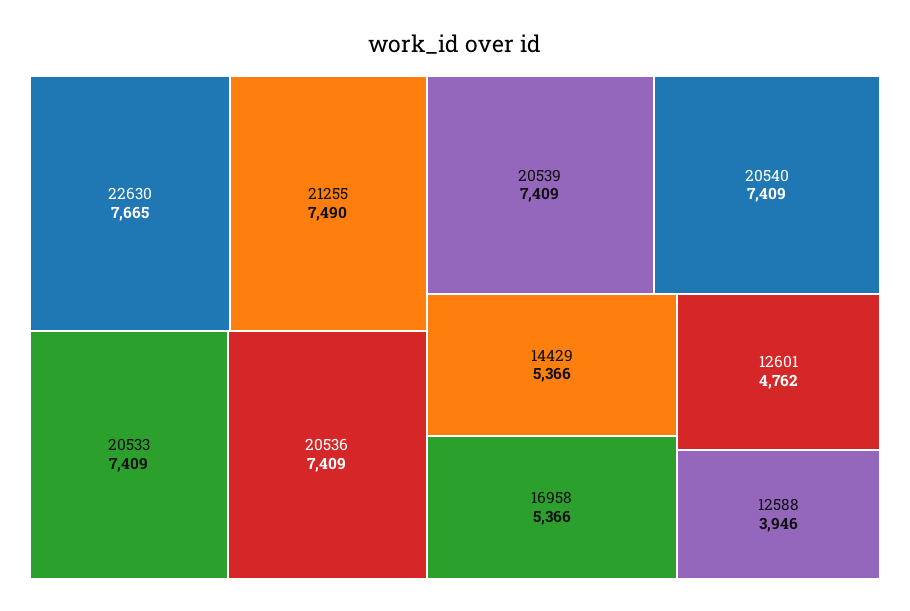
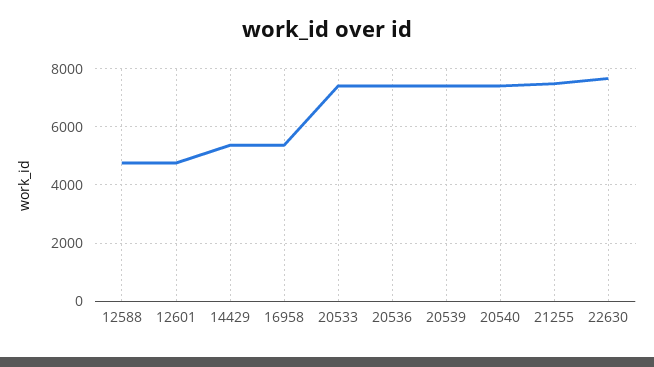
12588: 3946 -> 4750

